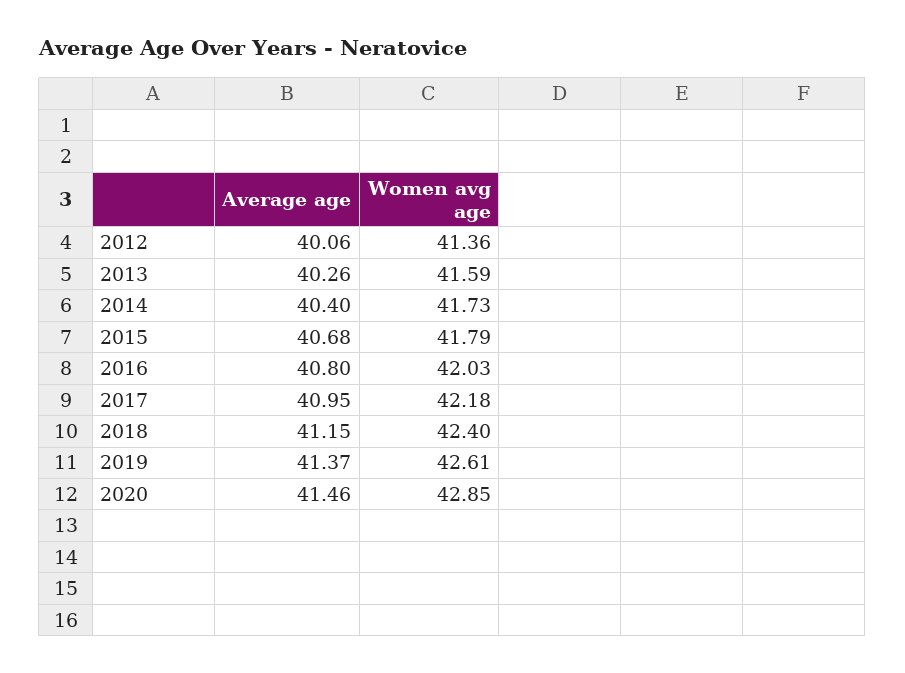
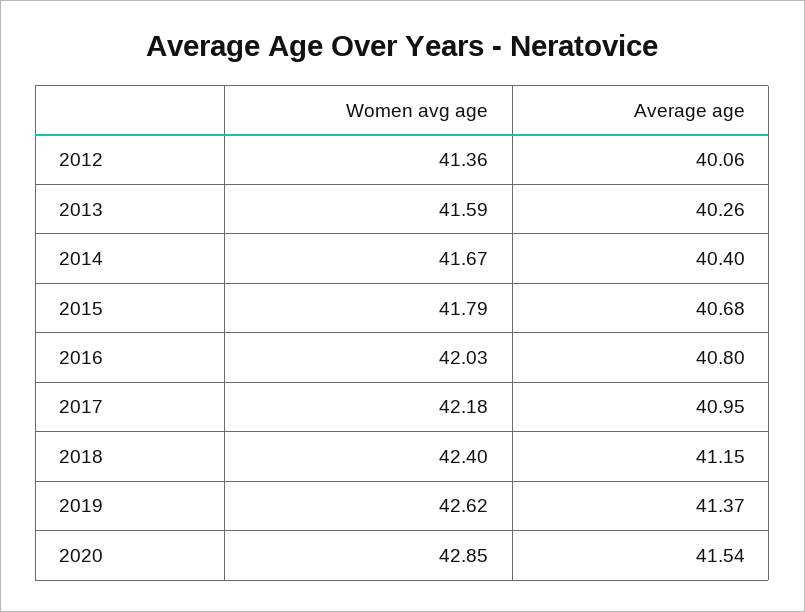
Women avg age, 2014: 41.73 -> 41.67
Women avg age, 2019: 42.61 -> 42.62
Average age, 2020: 41.46 -> 41.54

